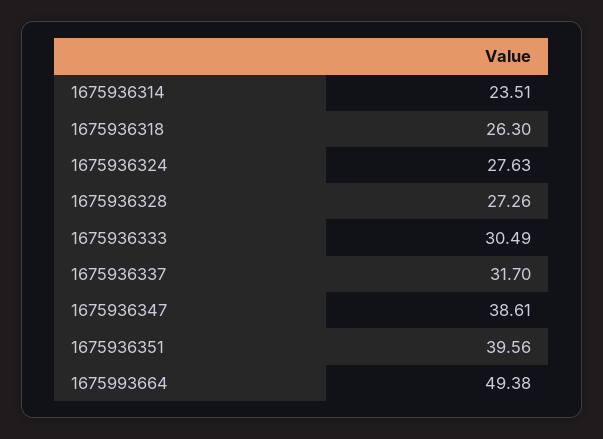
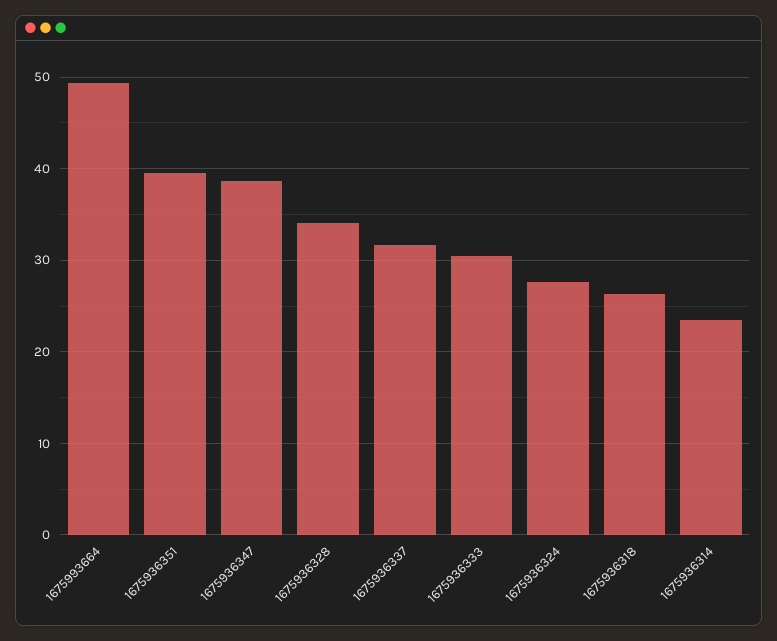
1675936328: 27.26 -> 34

